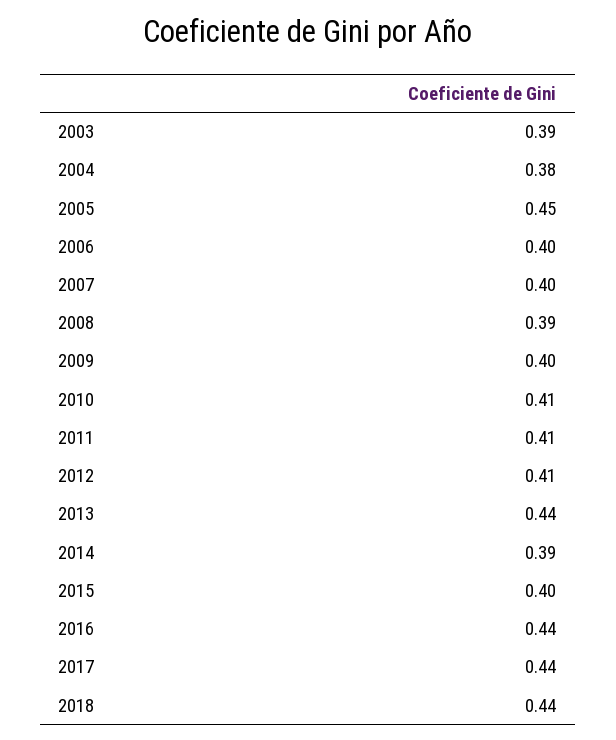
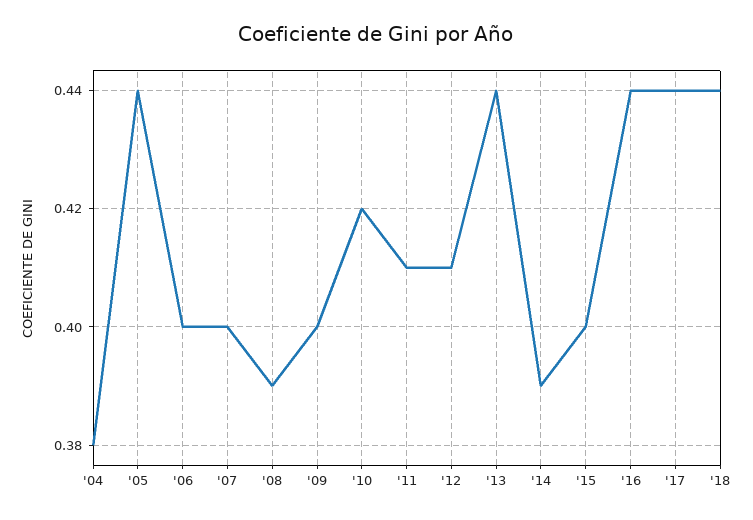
2003: 0.39 -> none
2005: 0.45 -> 0.44
2010: 0.41 -> 0.42

